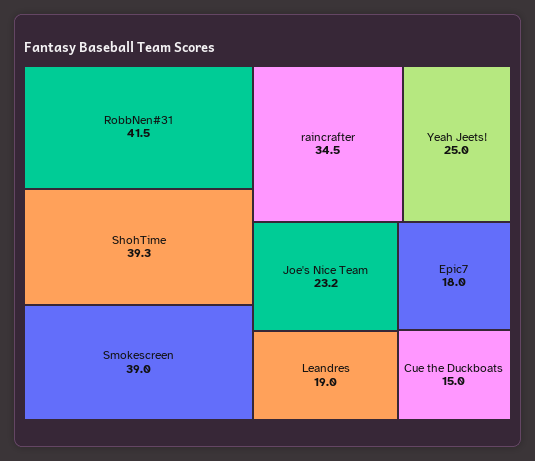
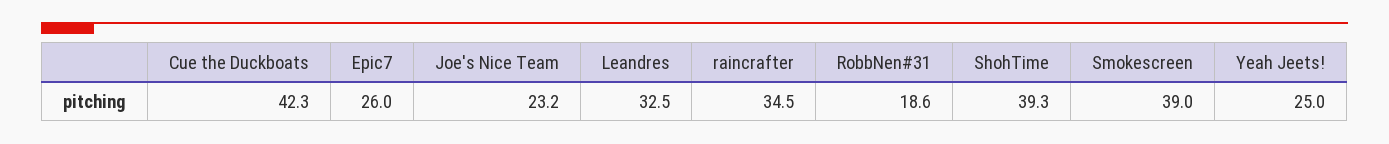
RobbNen#31: 41.5 -> 18.6
Leandres: 19 -> 32.5
Epic7: 18 -> 26
Cue the Duckboats: 15 -> 42.3

